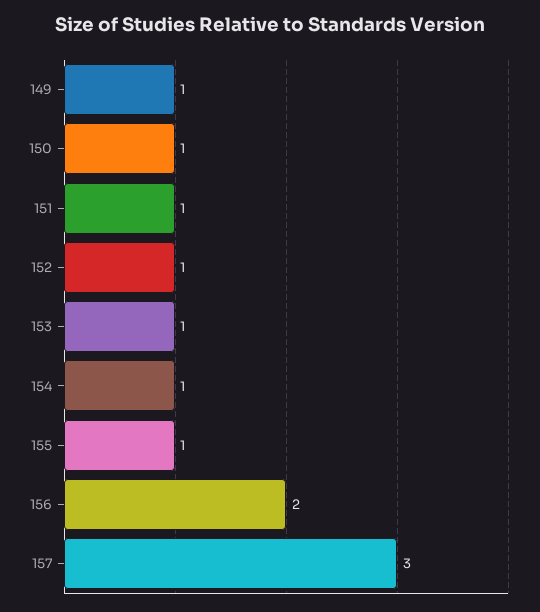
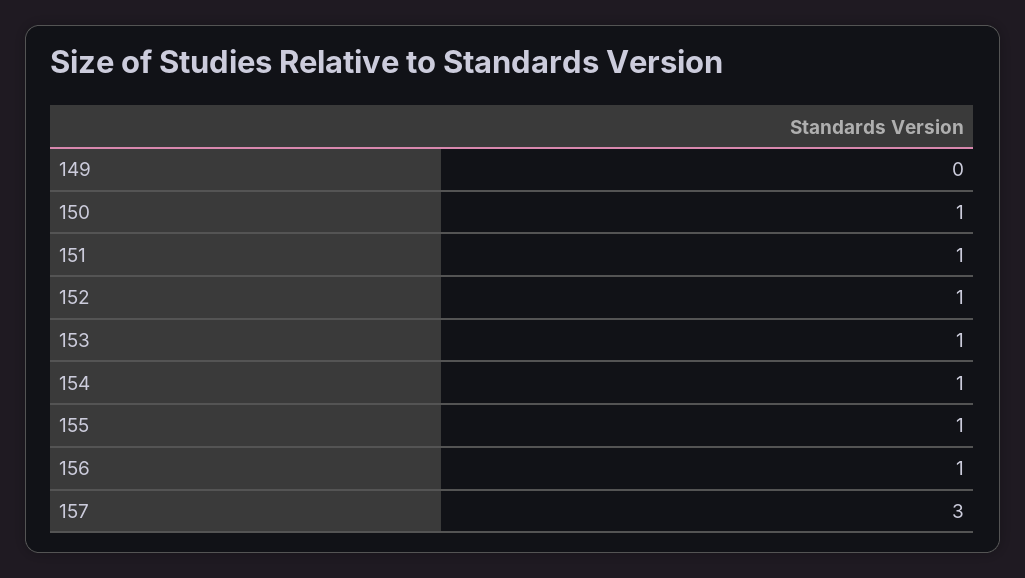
149: 1 -> 0
156: 2 -> 1

